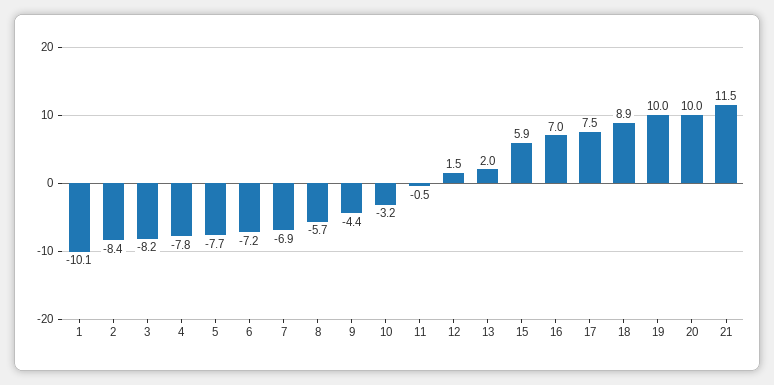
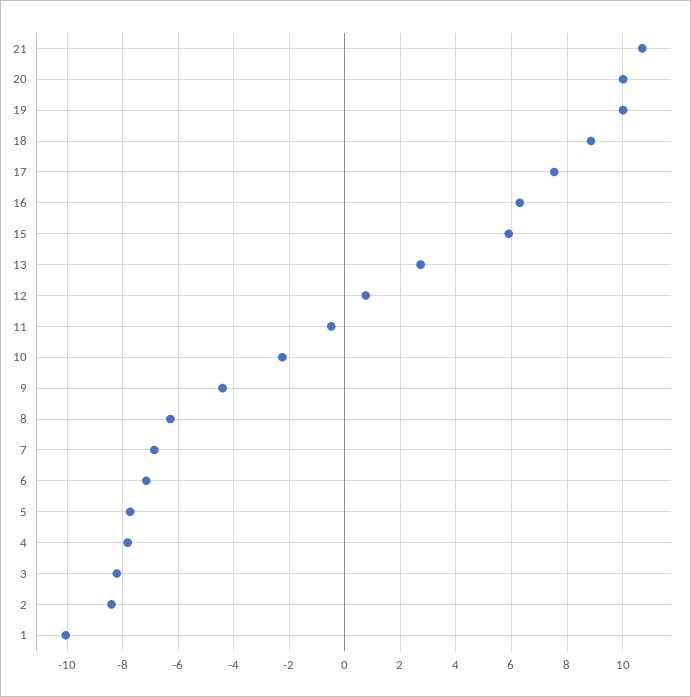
8: -5.7 -> -6.25
10: -3.2 -> -2.25
12: 1.5 -> 0.75
13: 2 -> 2.75
16: 7 -> 6.25
21: 11.5 -> 10.75

